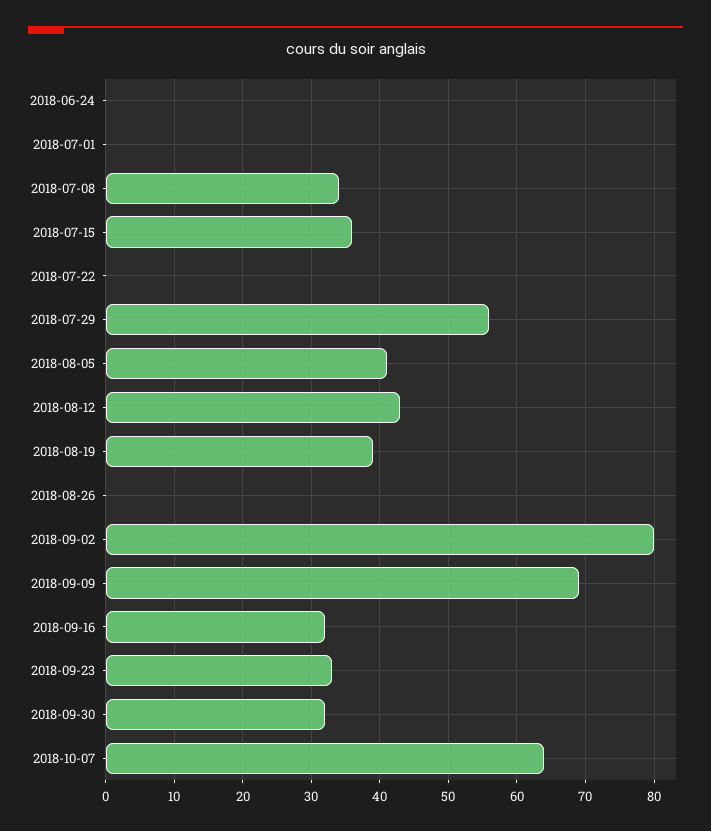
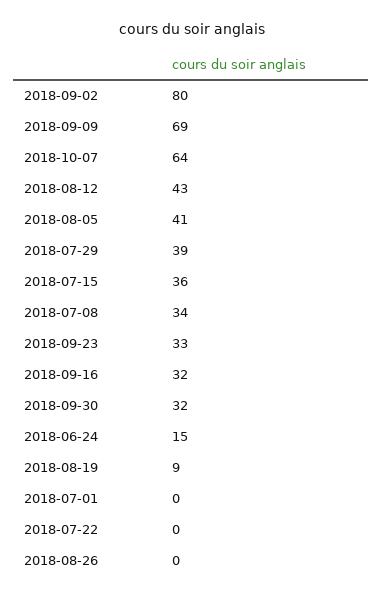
2018-06-24: 0 -> 15
2018-07-29: 56 -> 39
2018-08-19: 39 -> 9

